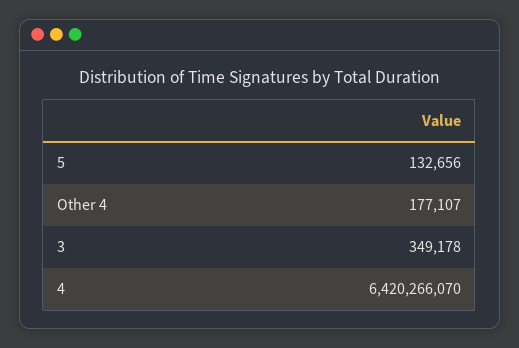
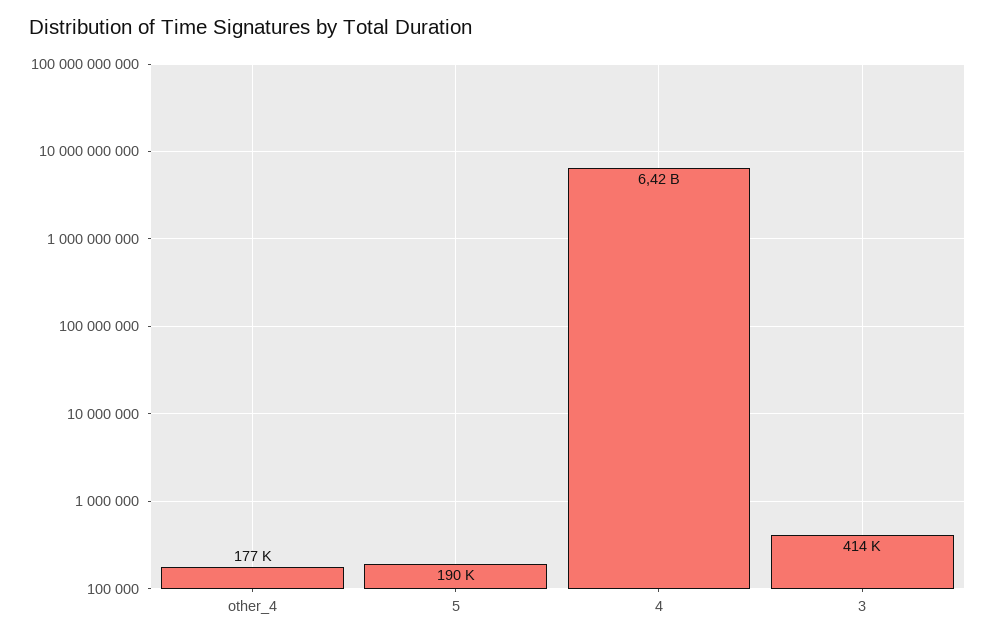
5: 132656 -> 190000
3: 349178 -> 414000

